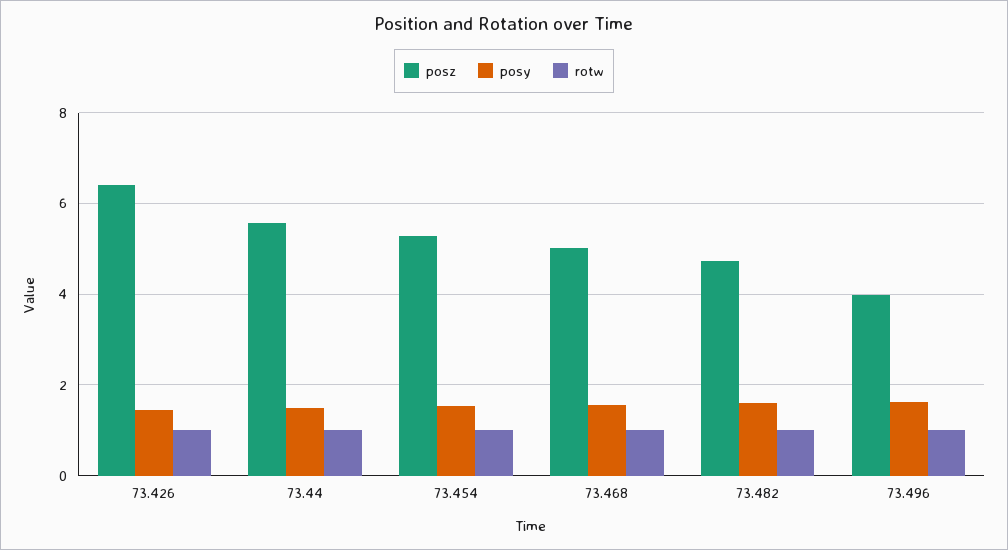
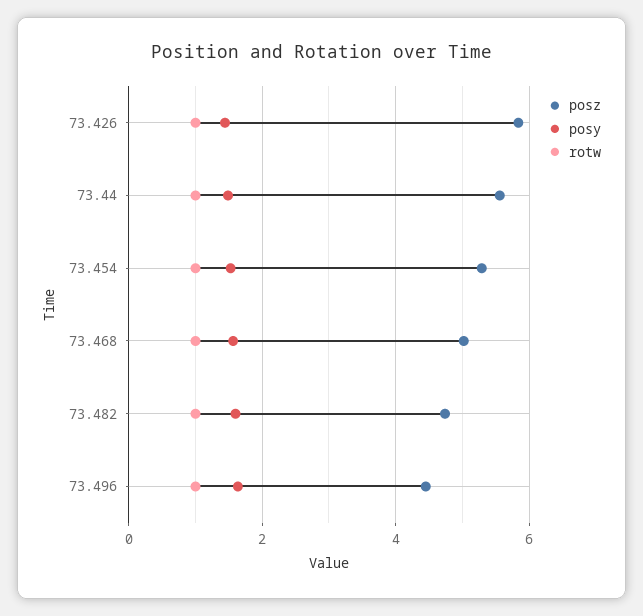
posz, 73.426: 6.4 -> 5.8
posz, 73.496: 4 -> 4.4

